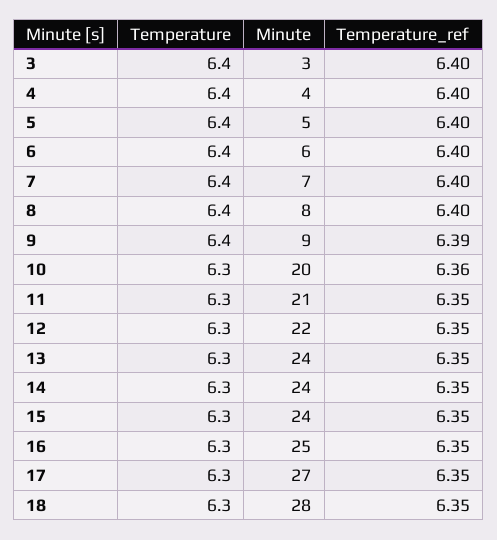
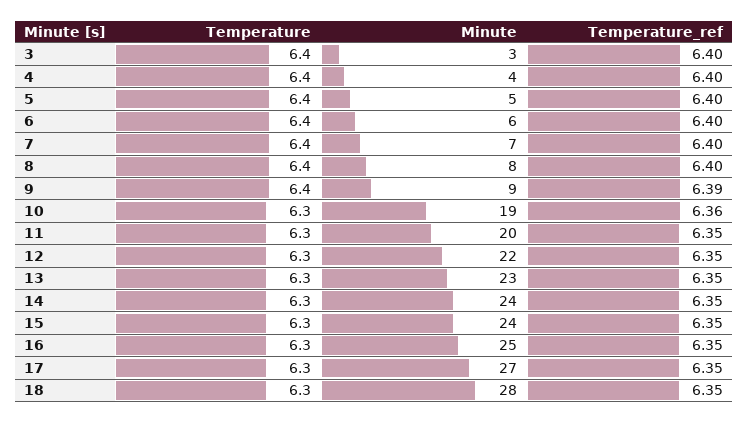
Minute, 10: 20 -> 19
Minute, 11: 21 -> 20
Minute, 13: 24 -> 23

